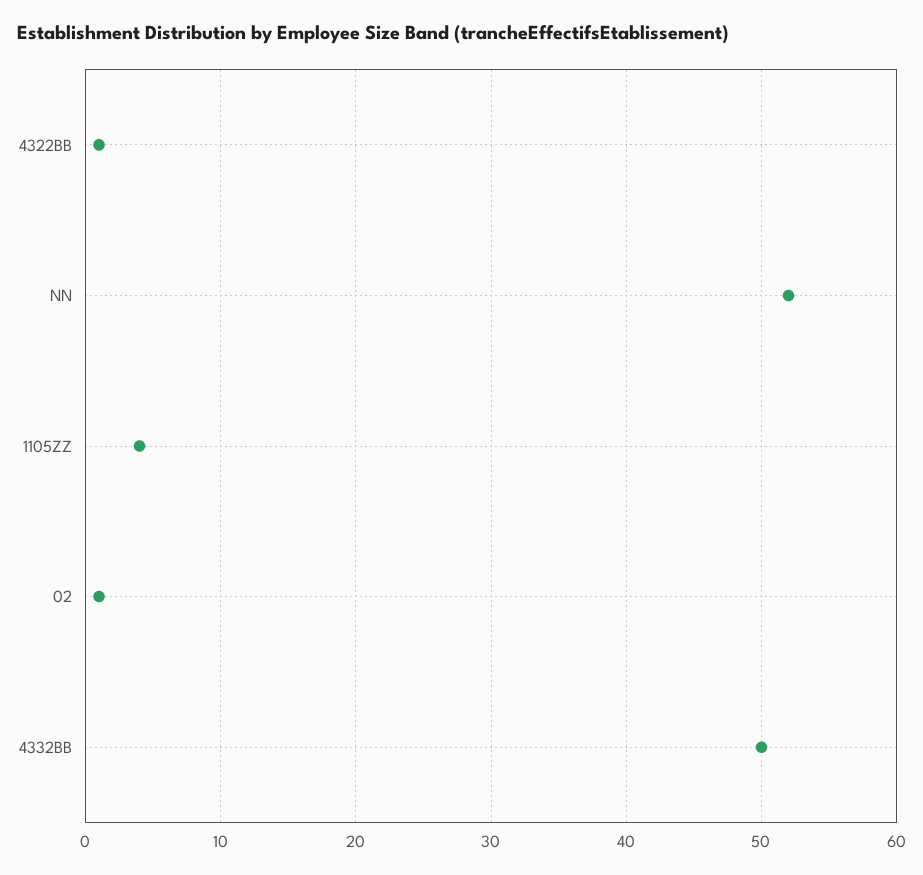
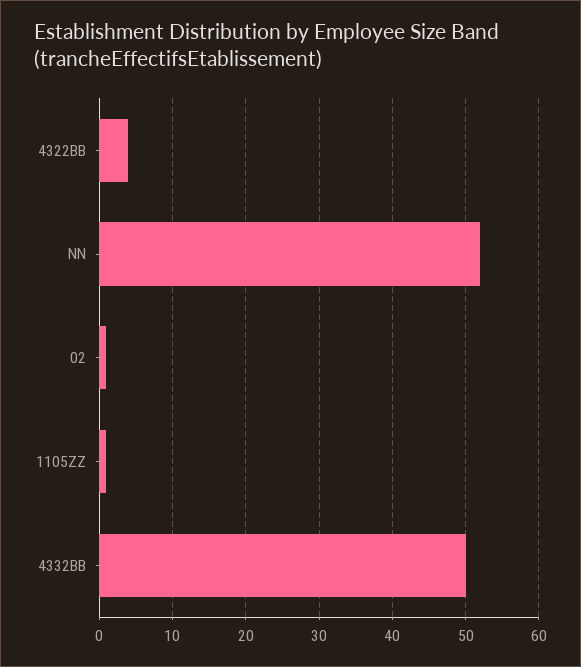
4322BB: 1 -> 4
1105ZZ: 4 -> 1

